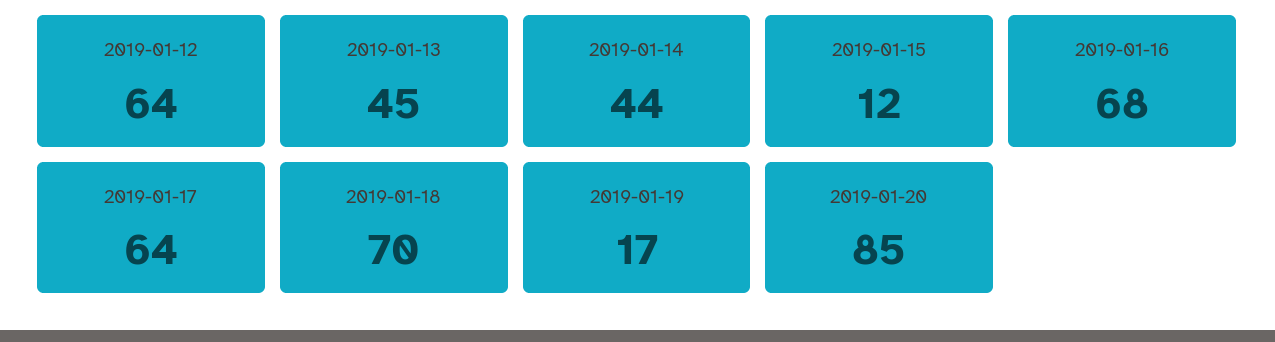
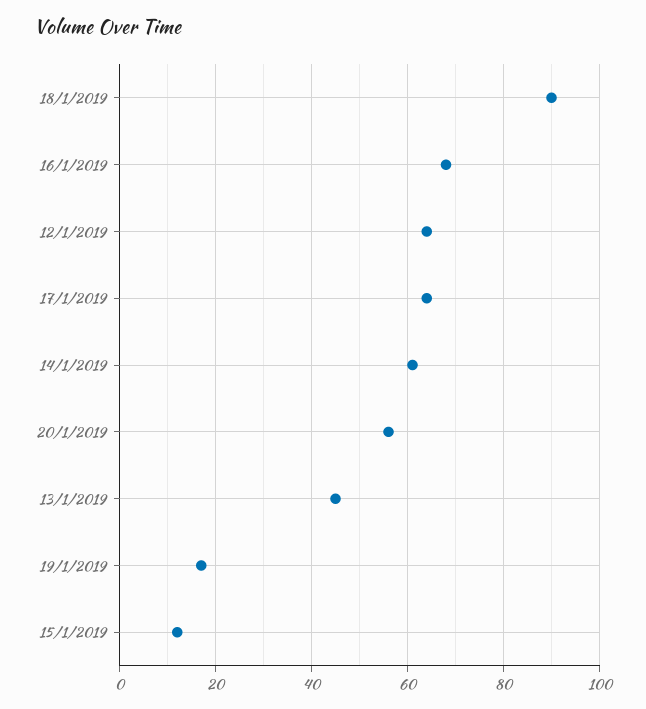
2019-01-14: 44 -> 60
2019-01-18: 70 -> 90
2019-01-20: 85 -> 55

